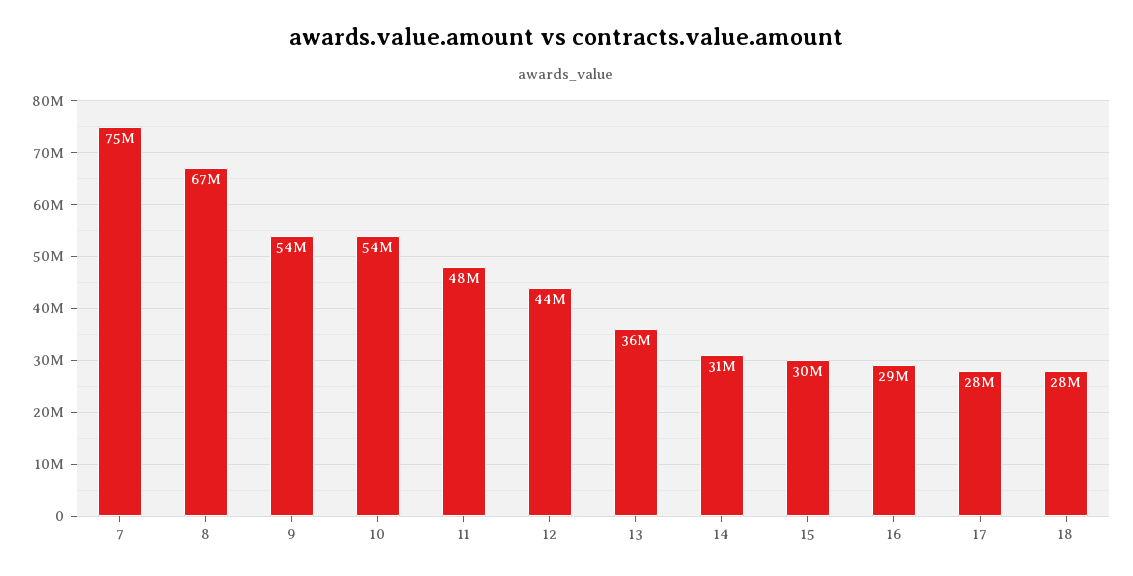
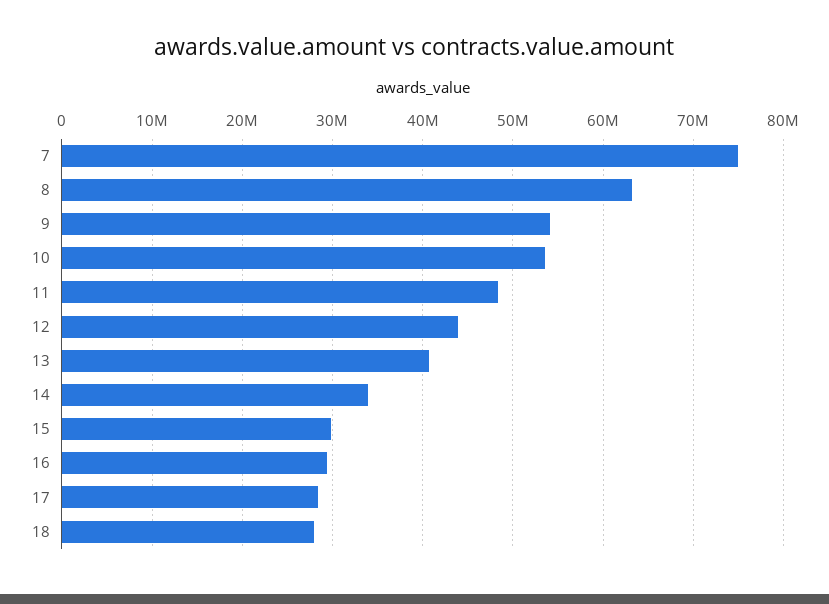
8: 67000000 -> 63000000
13: 36000000 -> 41000000
14: 31000000 -> 34000000

